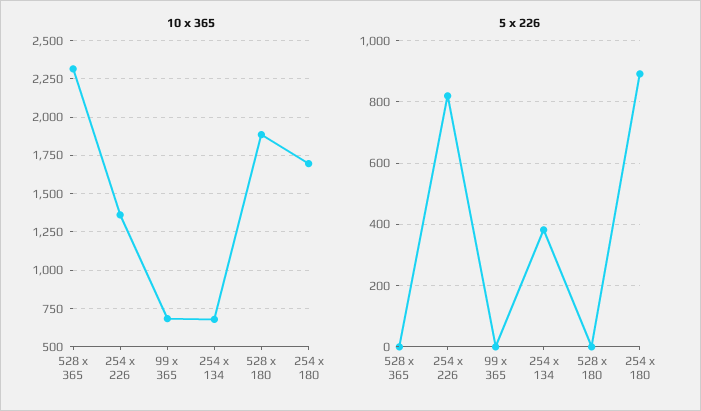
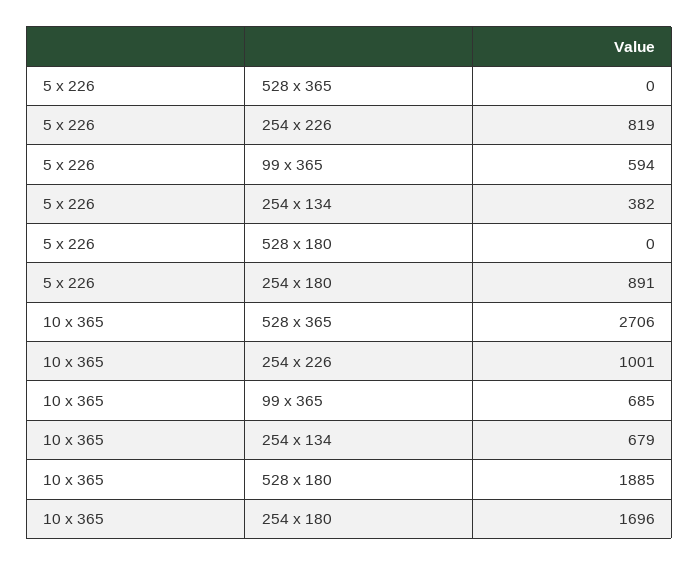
10 x 365, 528 x 365: 2300 -> 2706
10 x 365, 254 x 226: 1350 -> 1001
5 x 226, 99 x 365: 0 -> 594

